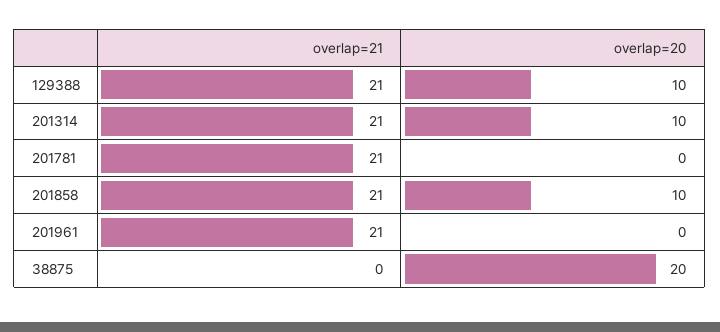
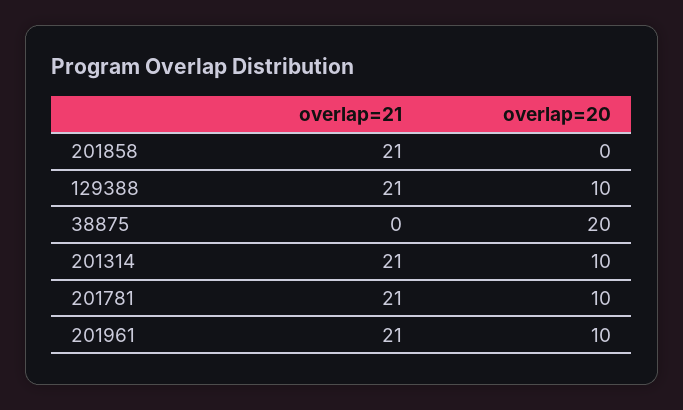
overlap=20, 201781: 0 -> 10
overlap=20, 201858: 10 -> 0
overlap=20, 201961: 0 -> 10

